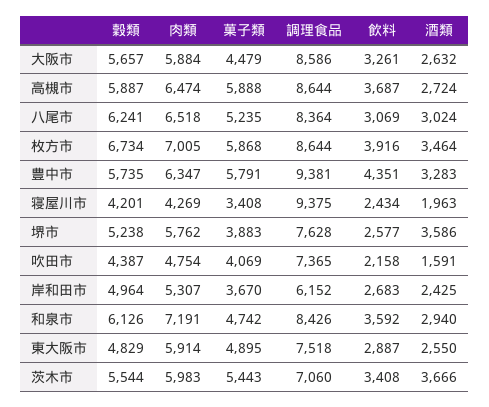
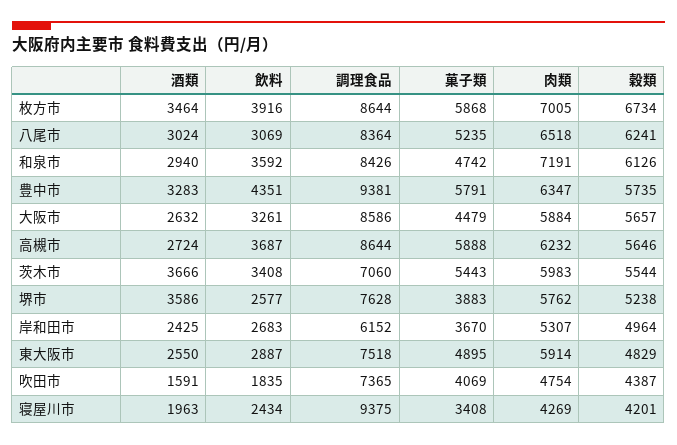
穀類, 高槻市: 5887 -> 5646
肉類, 高槻市: 6474 -> 6232
飲料, 吹田市: 2158 -> 1835

